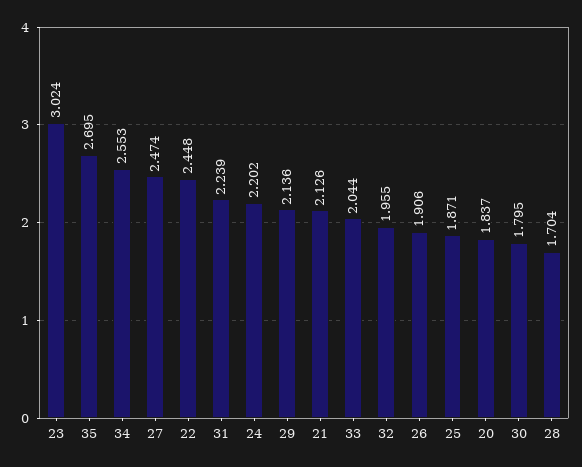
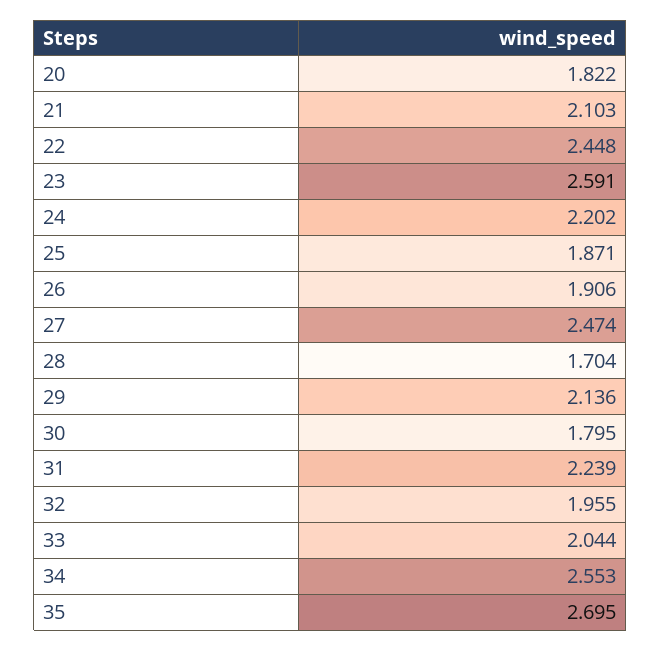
23: 3.024 -> 2.591
21: 2.126 -> 2.103
20: 1.837 -> 1.822

